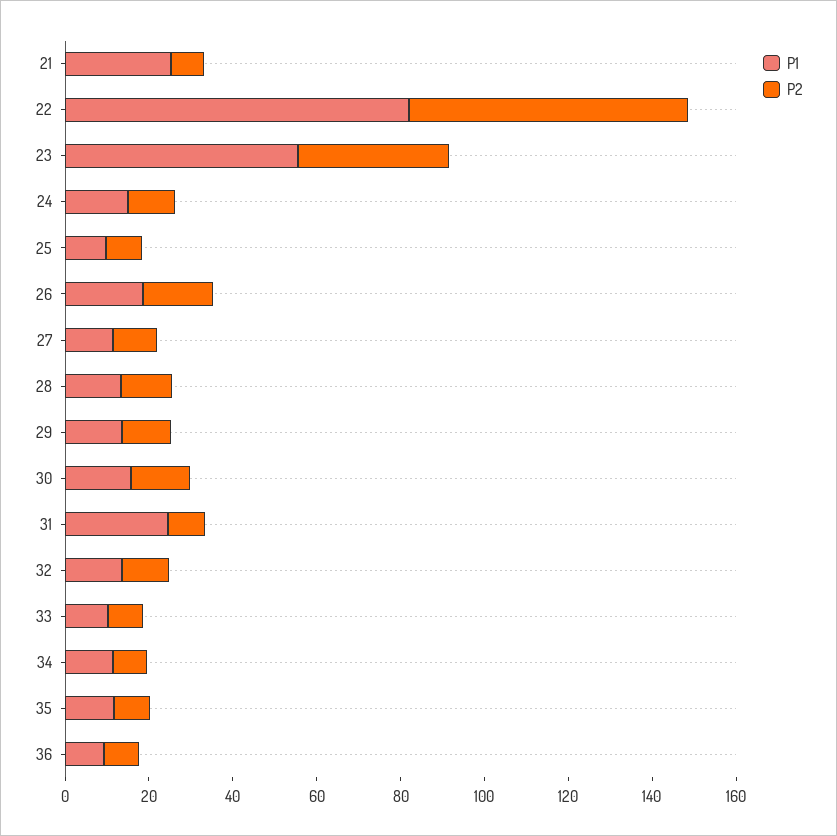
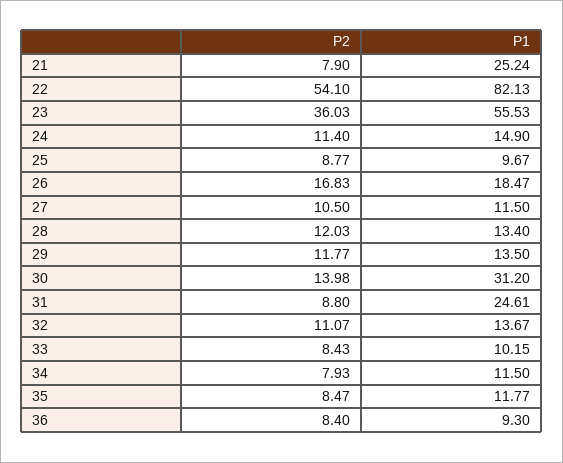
P2, 22: 65 -> 54.1
P1, 30: 15 -> 31.2

